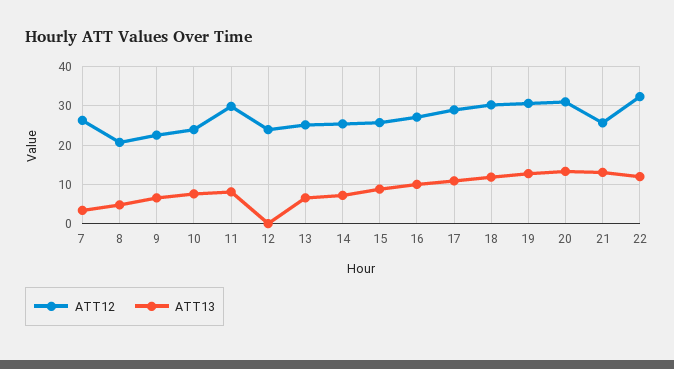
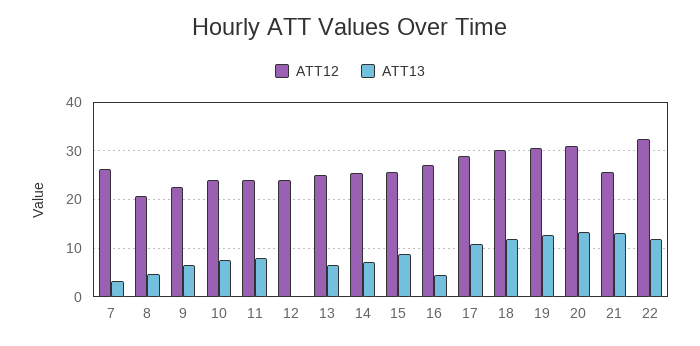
ATT12, 11: 30 -> 24
ATT13, 16: 10 -> 4

